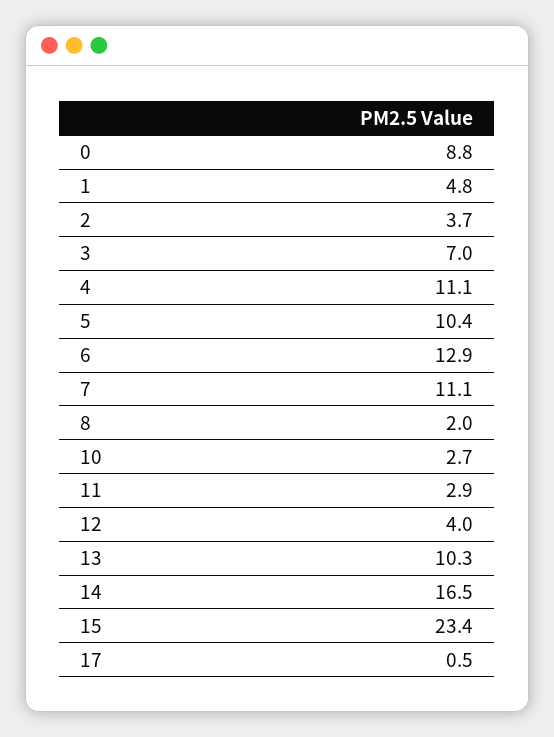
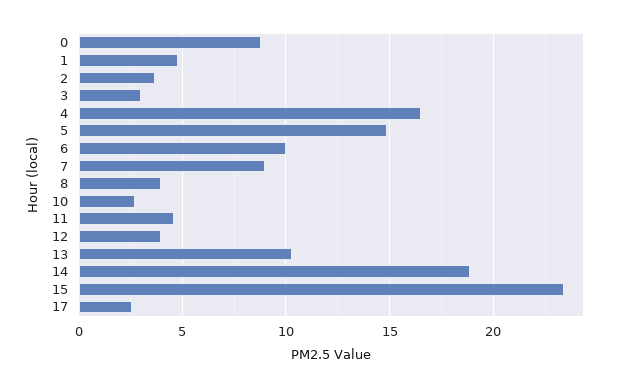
3: 7 -> 3
4: 11.1 -> 16.5
5: 10.4 -> 15
6: 12.9 -> 10
7: 11.1 -> 9
8: 2 -> 4
11: 2.9 -> 4.5
14: 16.5 -> 19
17: 0.5 -> 2.5

